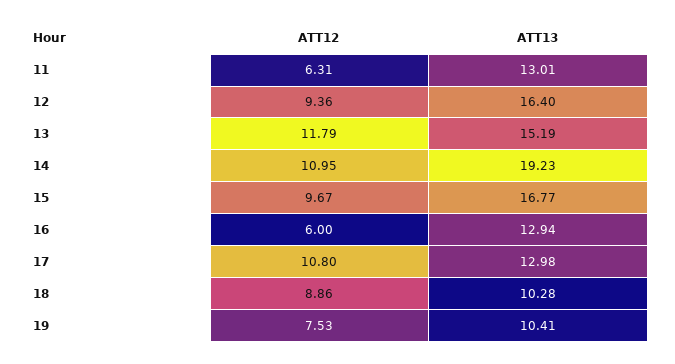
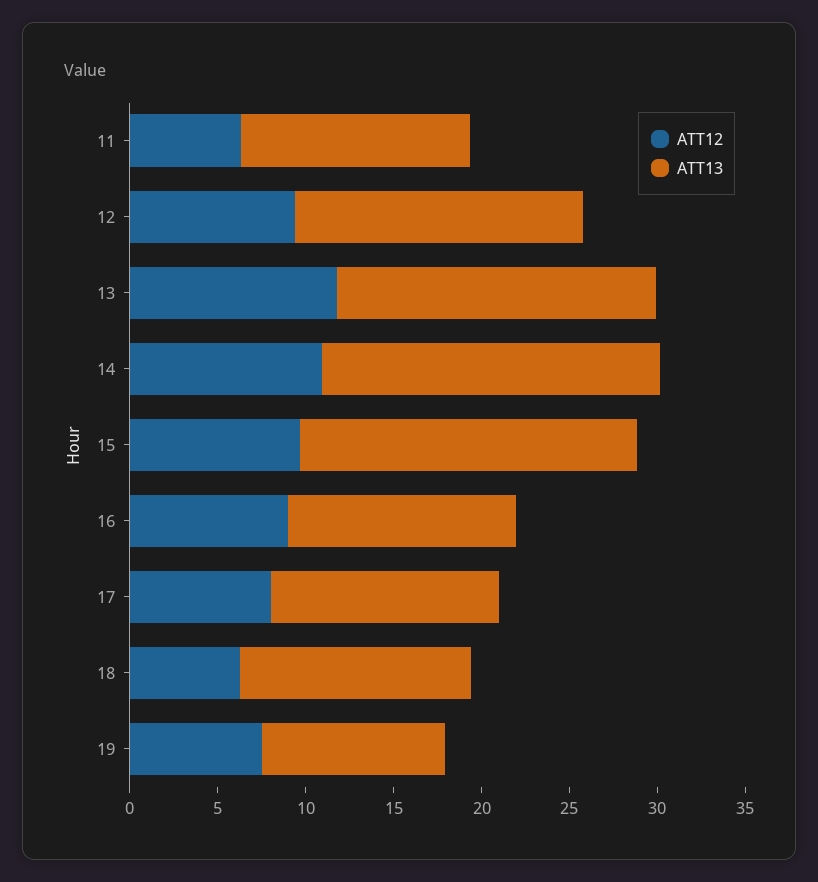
ATT13, 13: 15.19 -> 18
ATT13, 15: 16.77 -> 19
ATT12, 16: 6 -> 9
ATT12, 17: 10.8 -> 8
ATT12, 18: 8.86 -> 6
ATT13, 18: 10.28 -> 13

